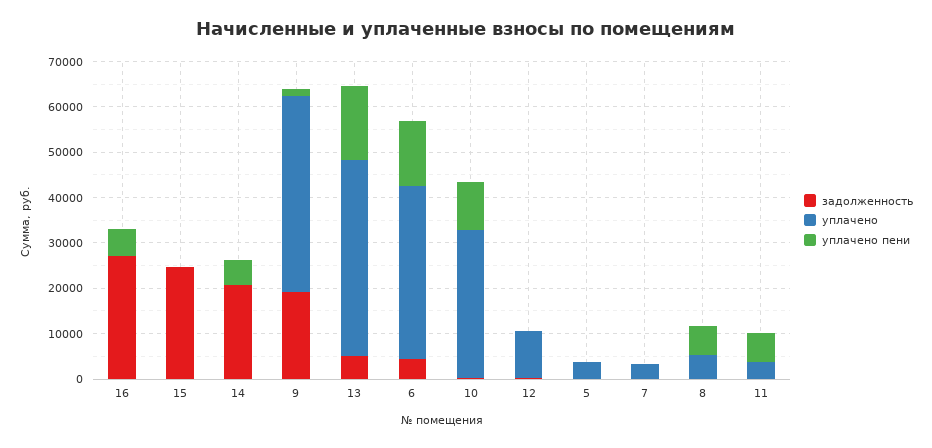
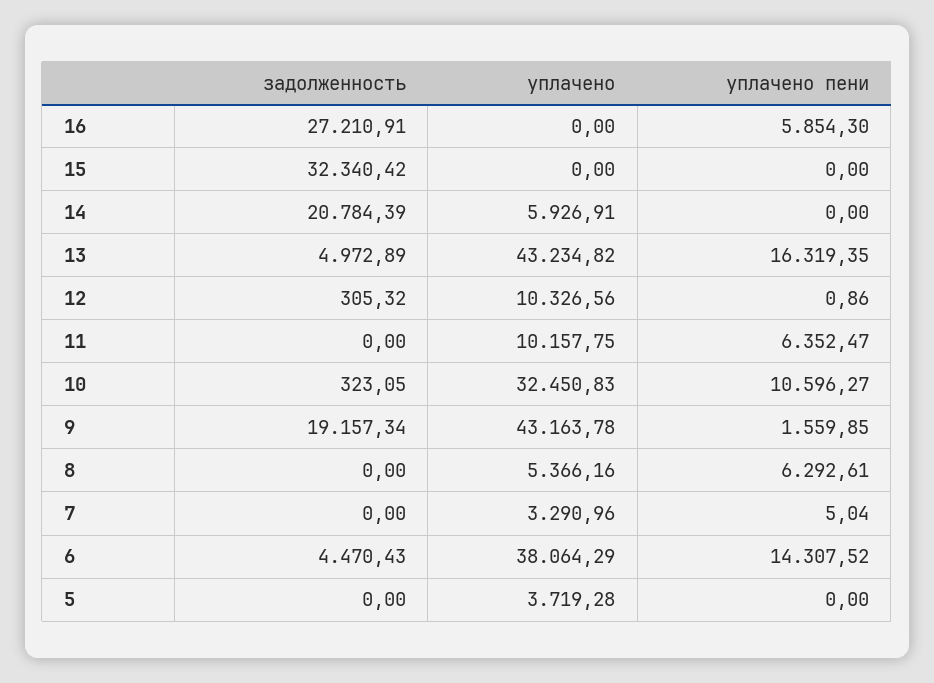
задолженность, 15: 24000 -> 32340.42
уплачено, 14: 0 -> 5926.91
уплачено пени, 14: 6000 -> 0
уплачено, 11: 4000 -> 10157.75

